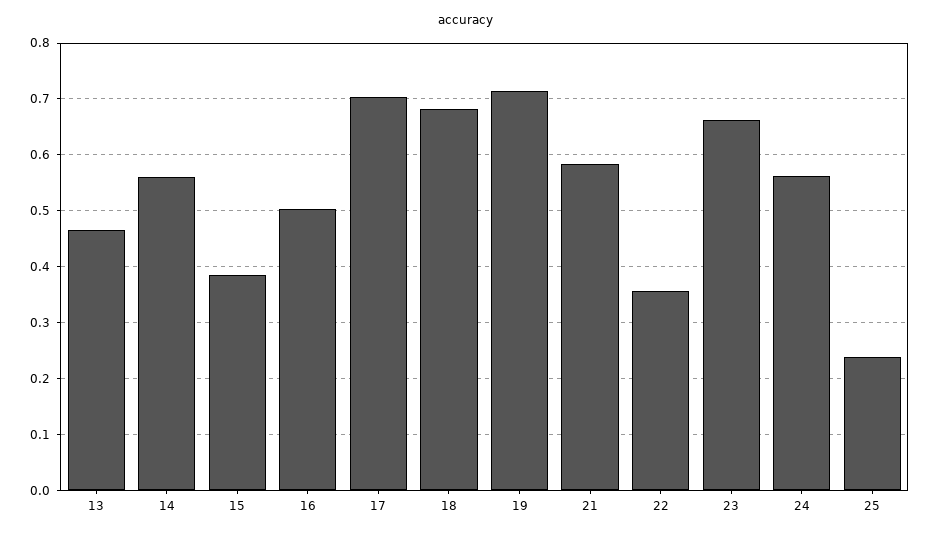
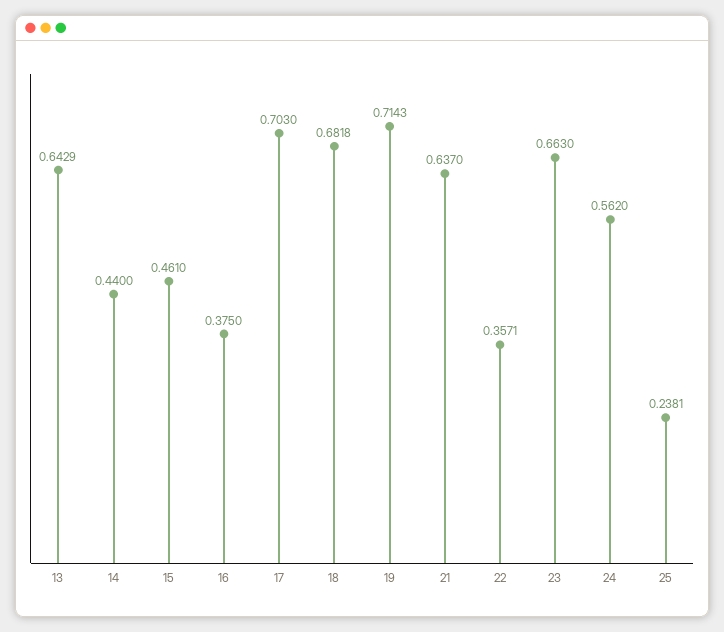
13: 0.46 -> 0.6429
14: 0.56 -> 0.44
15: 0.38 -> 0.461
16: 0.5 -> 0.375
21: 0.58 -> 0.637

